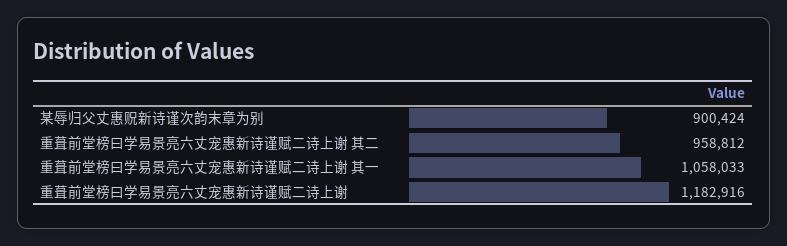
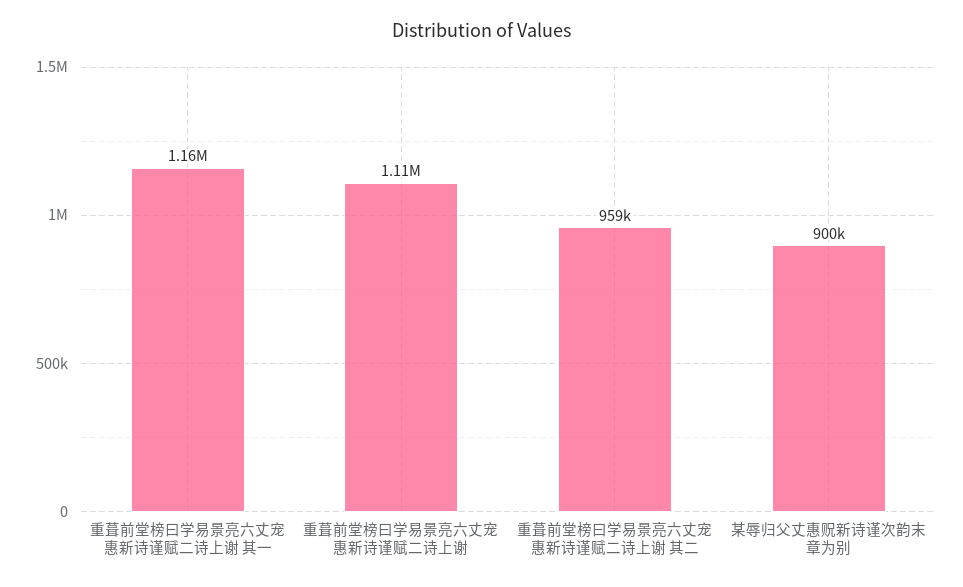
重葺前堂榜曰学易景亮六丈宠惠新诗谨赋二诗上谢 其一: 1058033 -> 1160000
重葺前堂榜曰学易景亮六丈宠惠新诗谨赋二诗上谢: 1182916 -> 1110000

